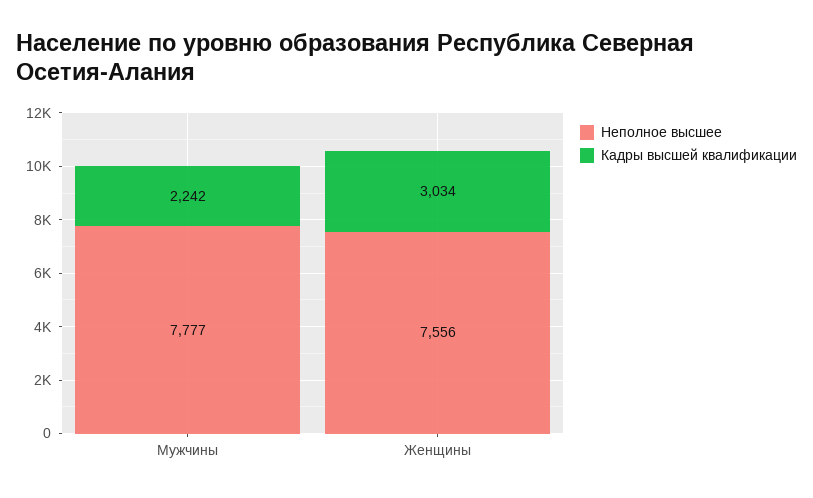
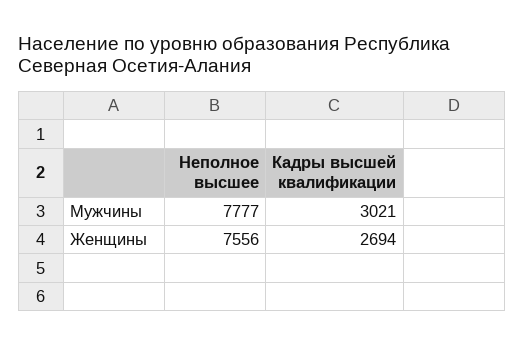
Кадры высшей квалификации, Мужчины: 2242 -> 3021
Кадры высшей квалификации, Женщины: 3034 -> 2694

